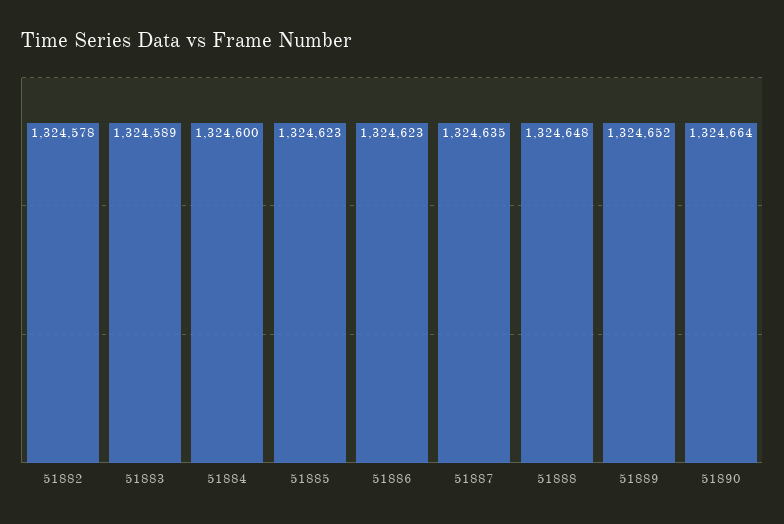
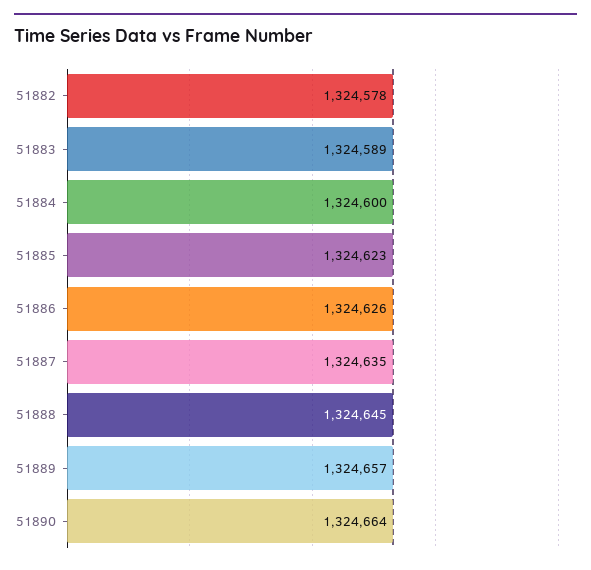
51886: 1324623 -> 1324626
51888: 1324648 -> 1324645
51889: 1324652 -> 1324657

